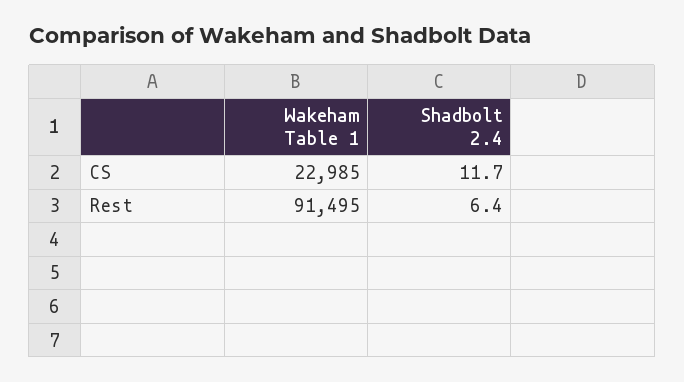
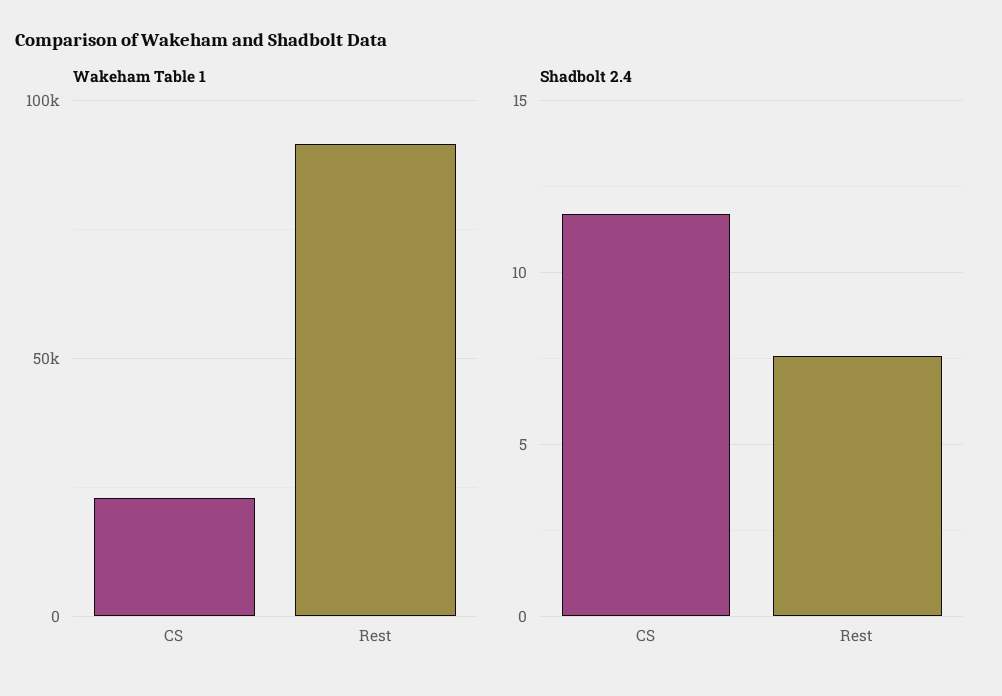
Shadbolt 2.4, Rest: 6.4 -> 7.5

